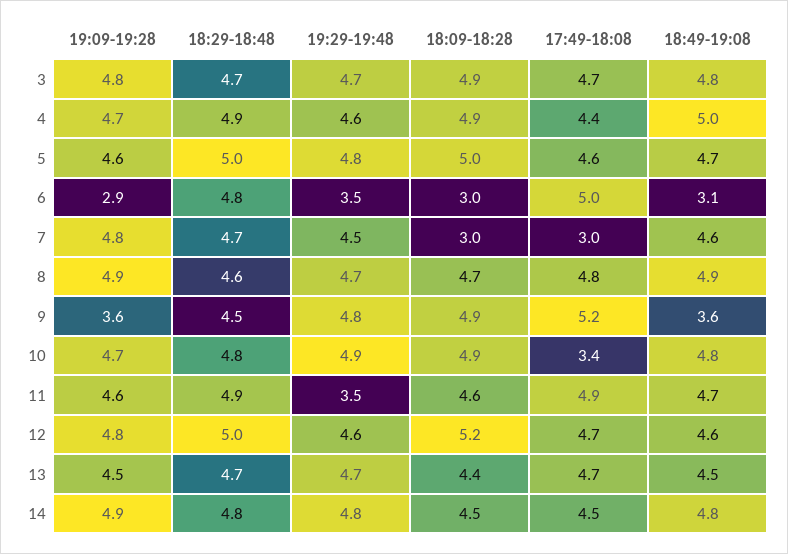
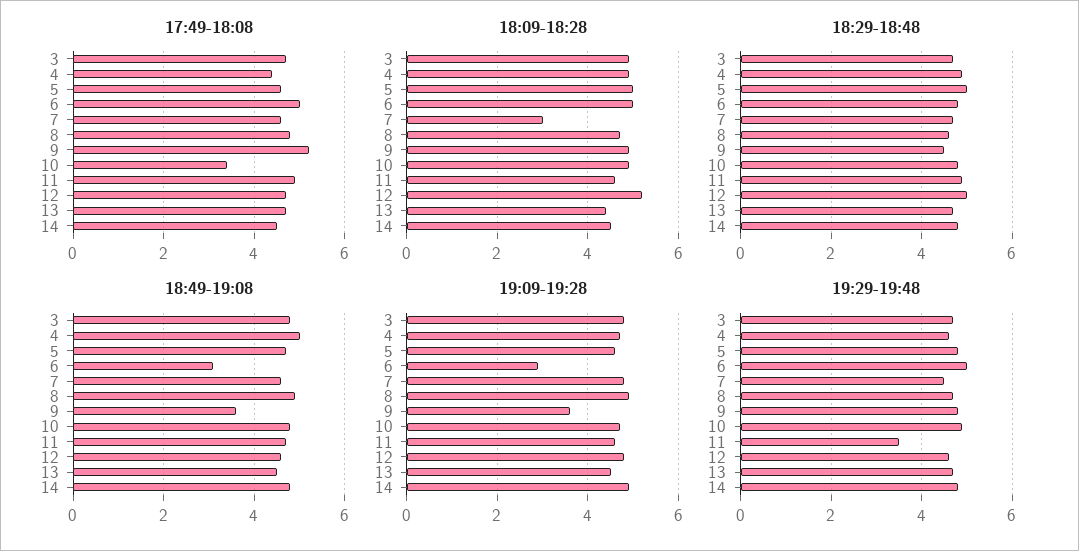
19:29-19:48, 6: 3.5 -> 5
18:09-18:28, 6: 3 -> 5
17:49-18:08, 7: 3 -> 4.5

